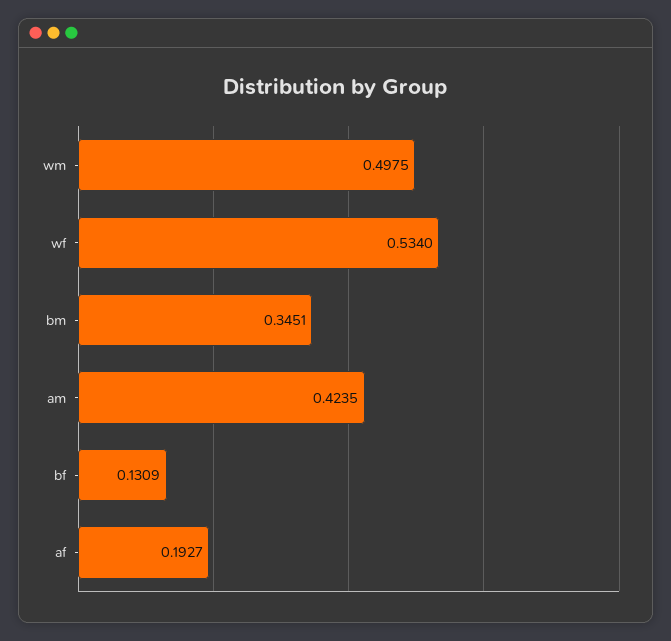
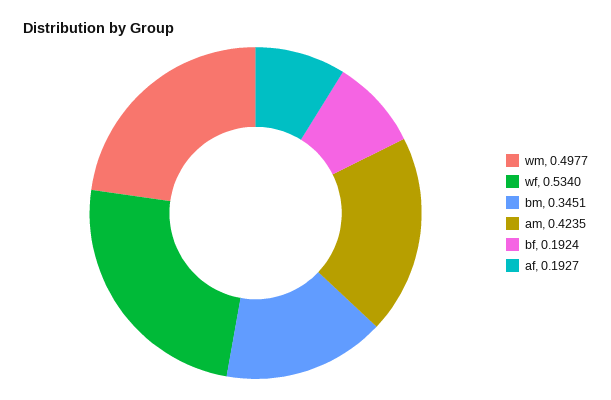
wm: 0.4975 -> 0.4977
bf: 0.1309 -> 0.1924

